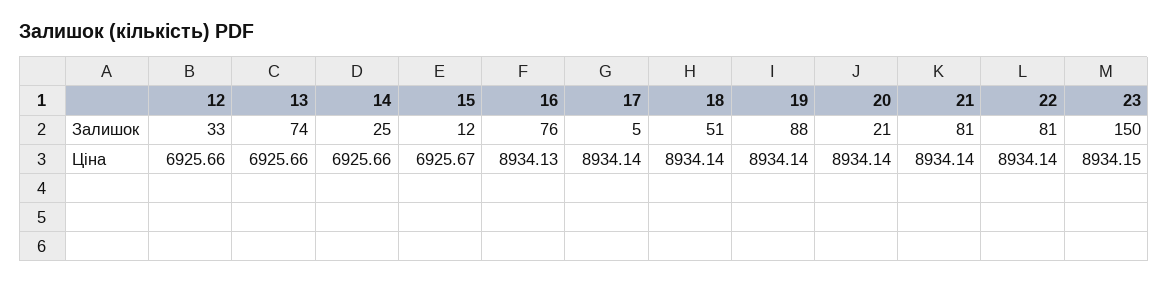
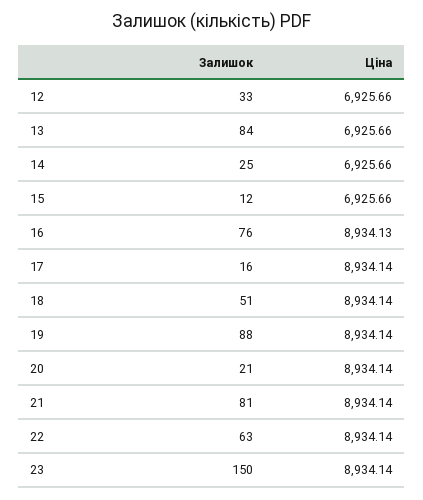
13, Залишок: 74 -> 84
17, Залишок: 5 -> 16
22, Залишок: 81 -> 63
15, Ціна: 6925.67 -> 6925.66
23, Ціна: 8934.15 -> 8934.14

